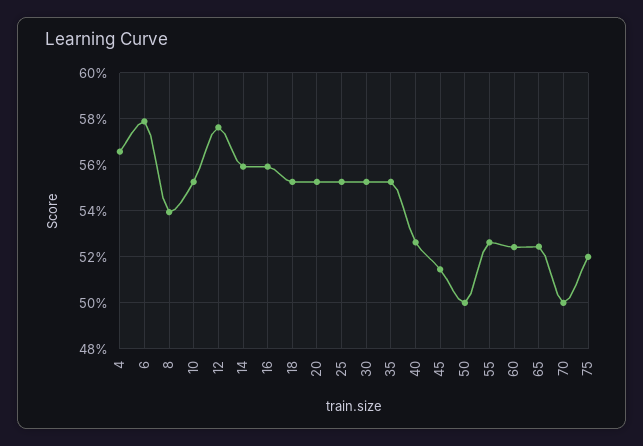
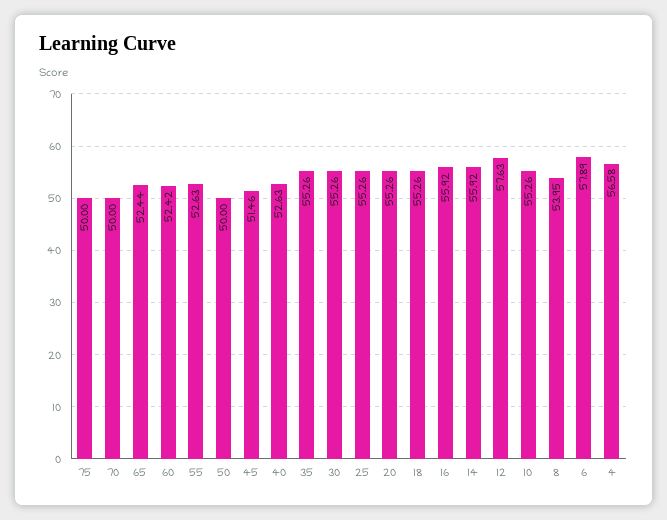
75: 52 -> 50

